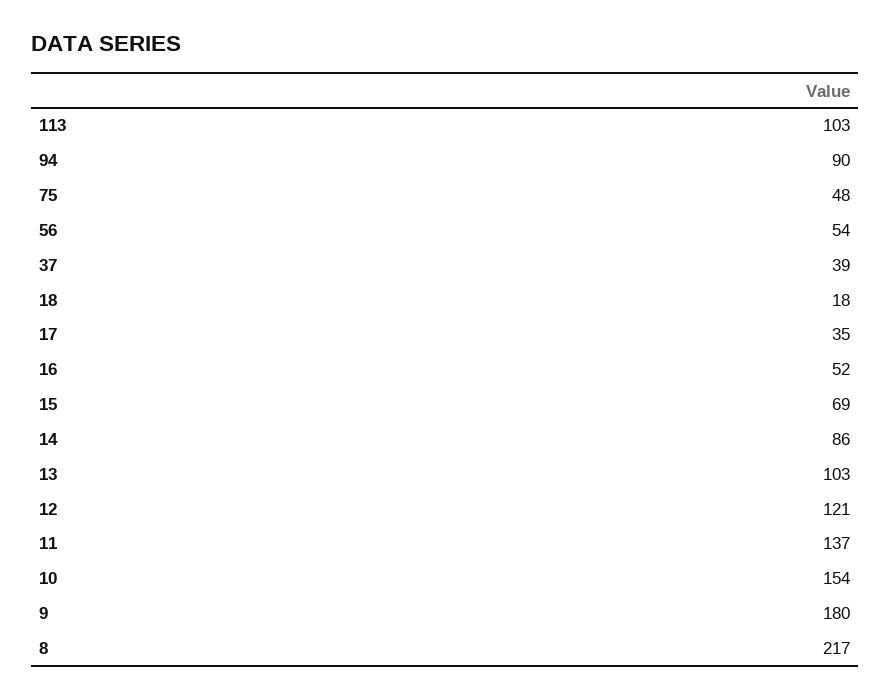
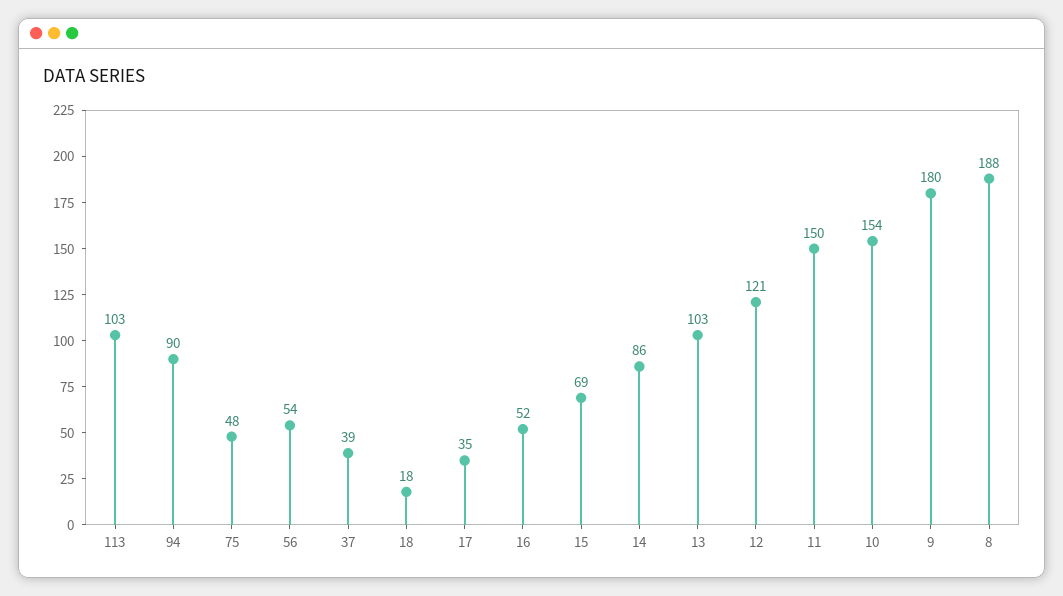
11: 137 -> 150
8: 217 -> 188

